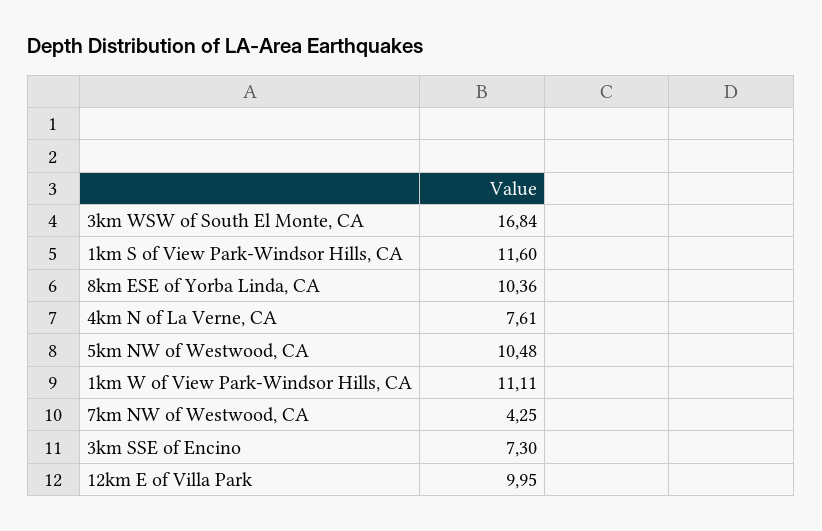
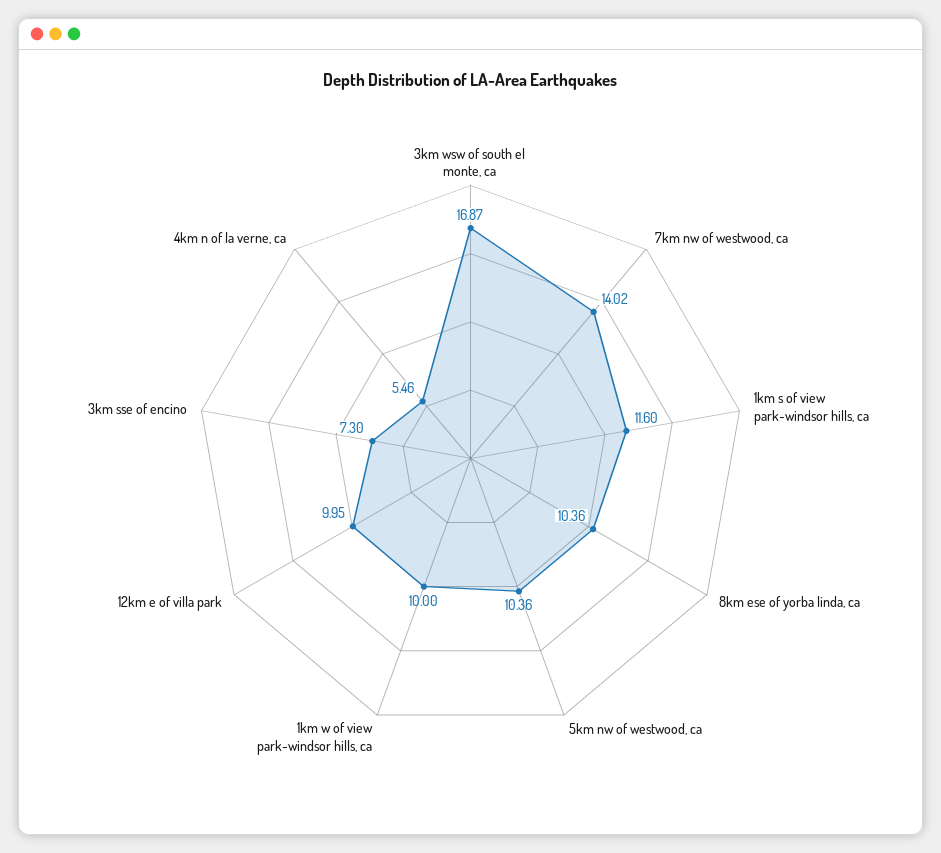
3km WSW of South El Monte, CA: 16.84 -> 16.87
4km N of La Verne, CA: 7.61 -> 5.46
5km NW of Westwood, CA: 10.48 -> 10.36
1km W of View Park-Windsor Hills, CA: 11.11 -> 10
7km NW of Westwood, CA: 4.25 -> 14.02

